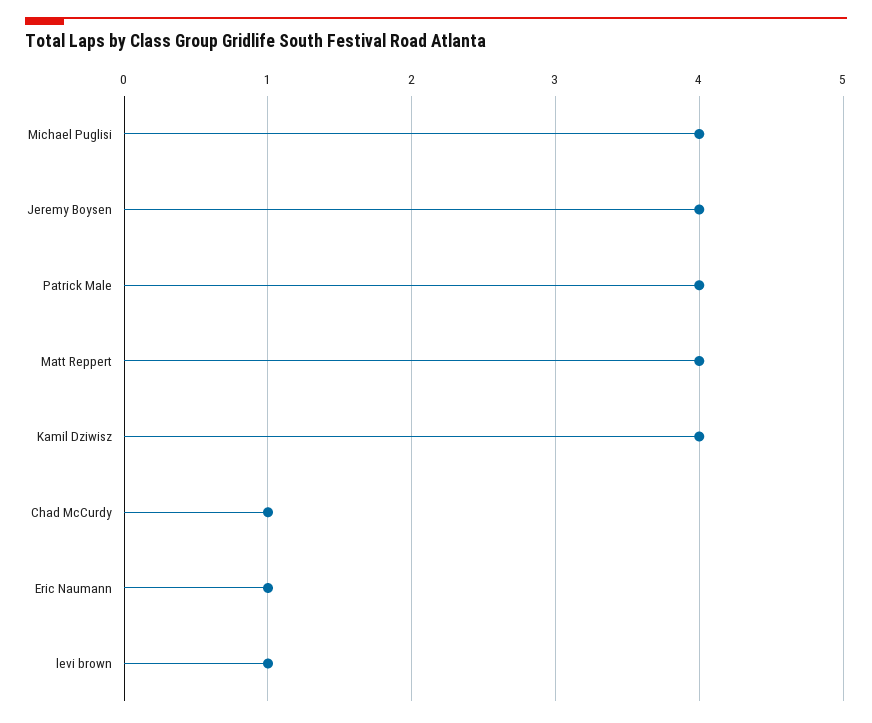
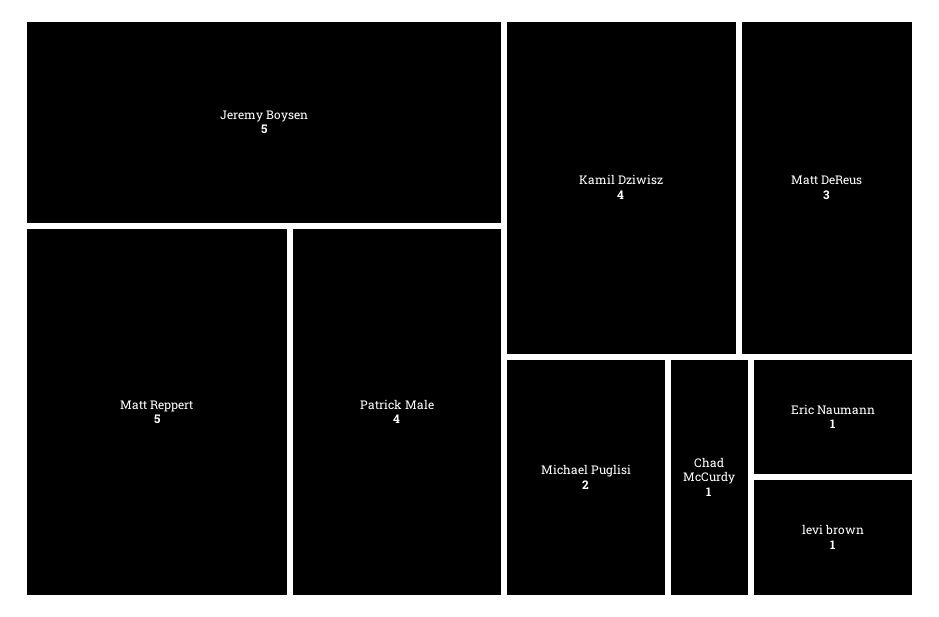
Michael Puglisi: 4 -> 2
Jeremy Boysen: 4 -> 5
Matt Reppert: 4 -> 5
Matt DeReus: none -> 3

